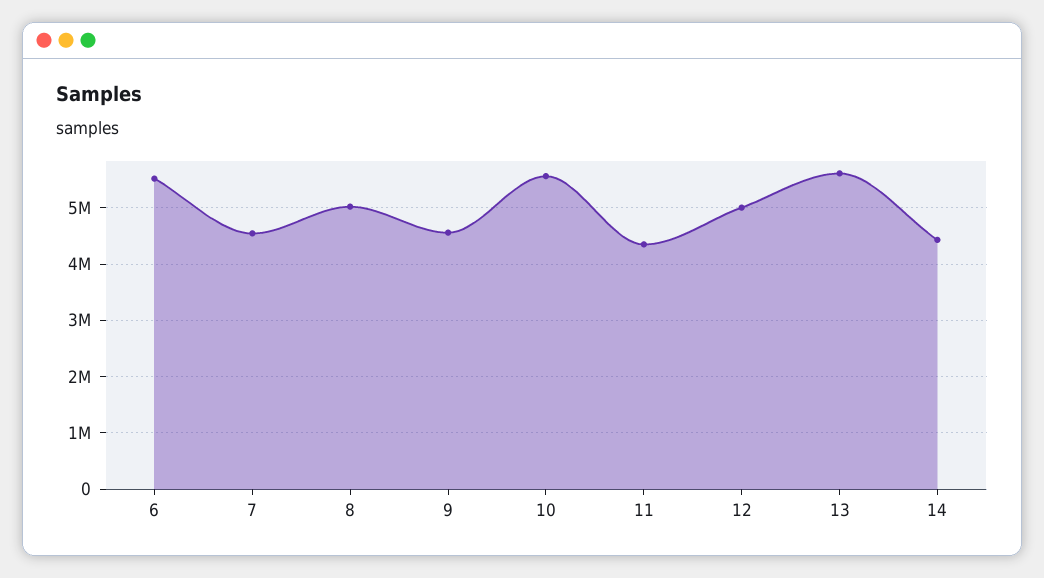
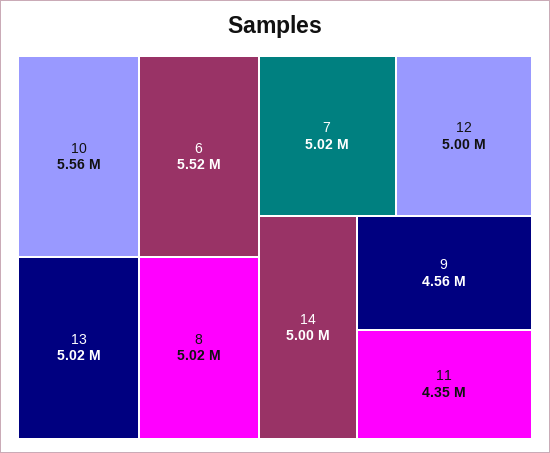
7: 4600000 -> 5020000
13: 5600000 -> 5020000
14: 4400000 -> 5000000

